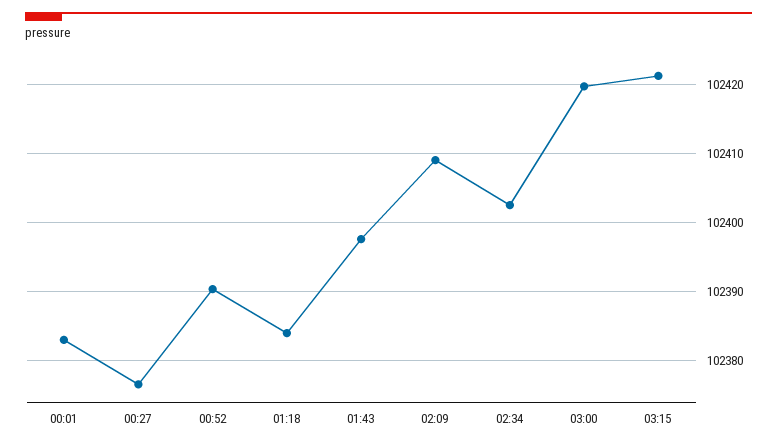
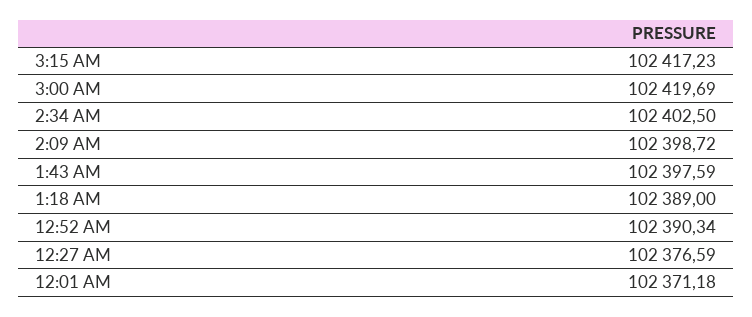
00:01: 102383 -> 102371.18
01:18: 102384 -> 102389
02:09: 102409 -> 102398.72
03:15: 102421 -> 102417.23

